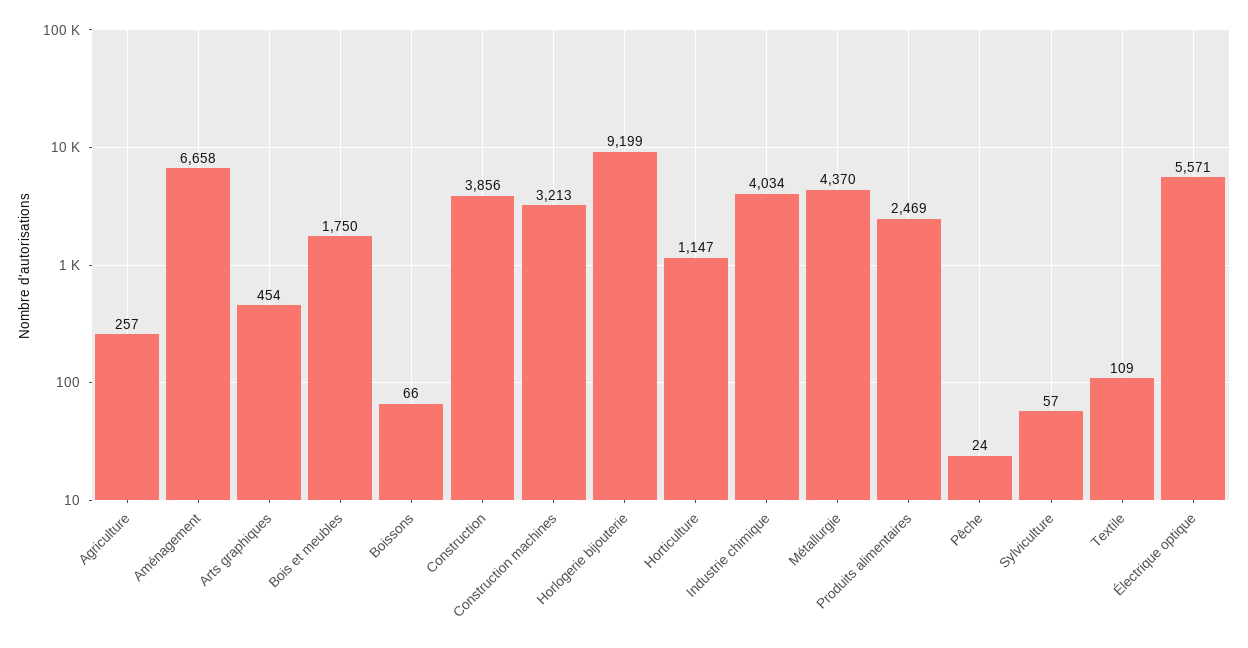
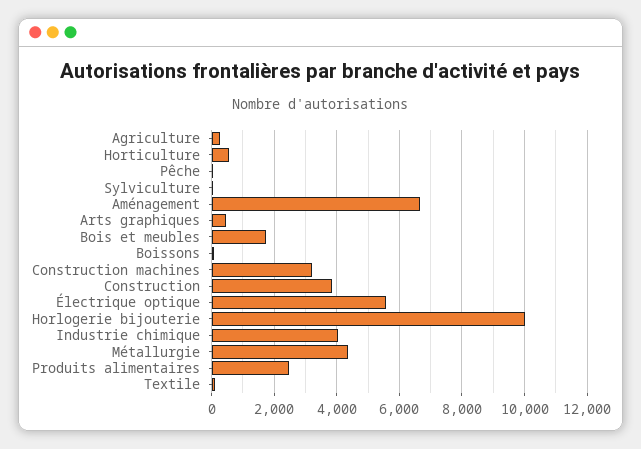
Horlogerie bijouterie: 9199 -> 10000
Horticulture: 1147 -> 600

